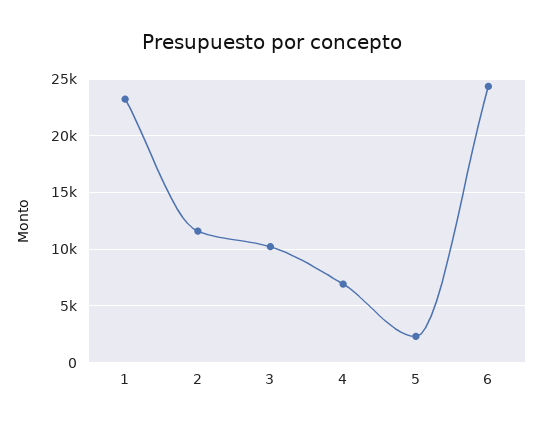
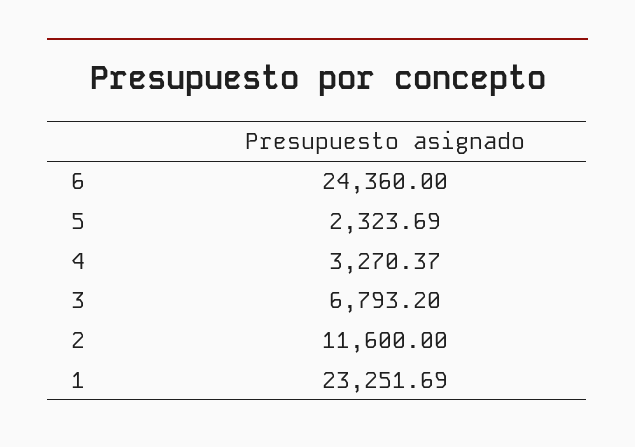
3: 10000 -> 6793.2
4: 7000 -> 3270.37

